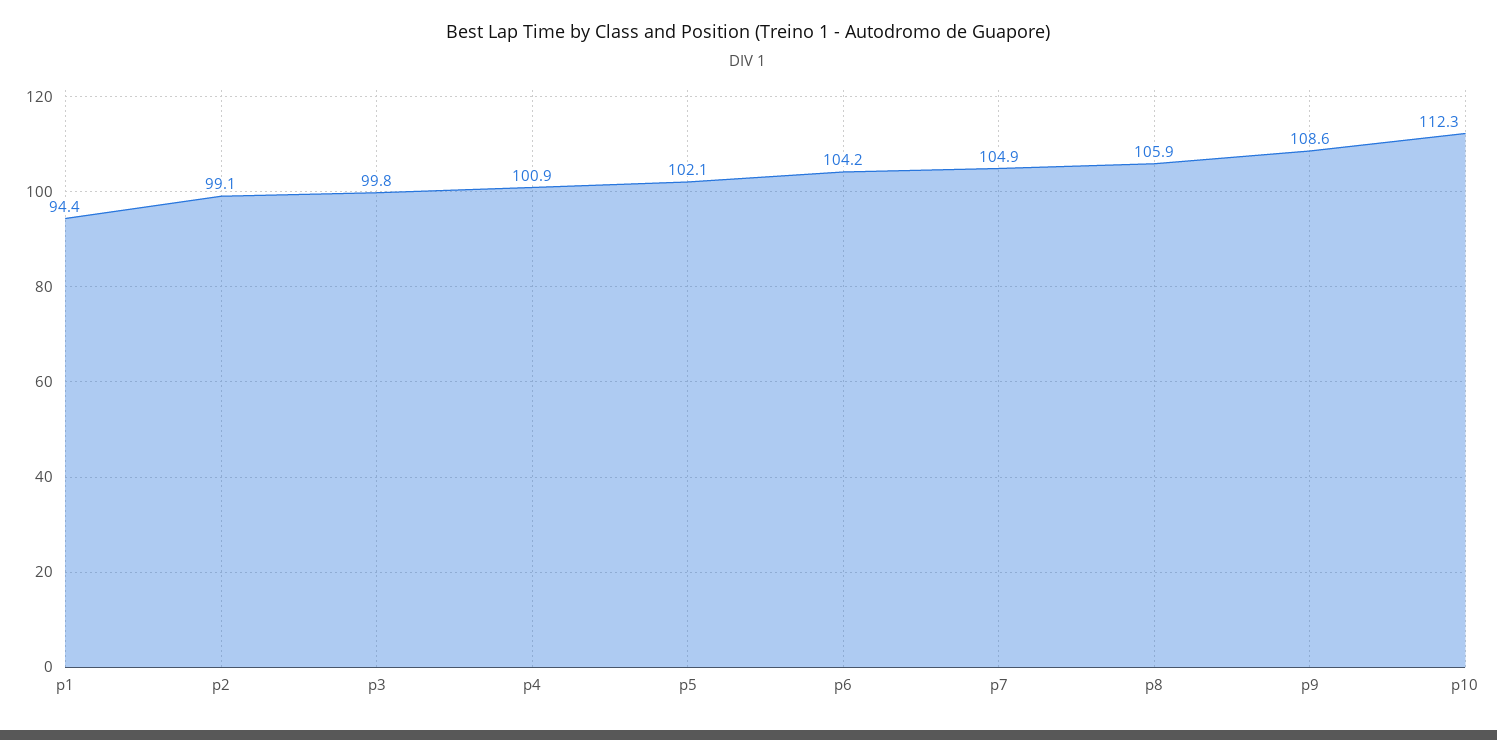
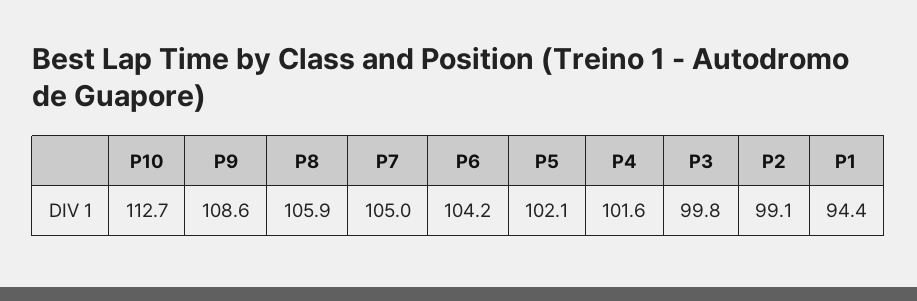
p4: 100.9 -> 101.6
p7: 104.9 -> 105
p10: 112.3 -> 112.7

